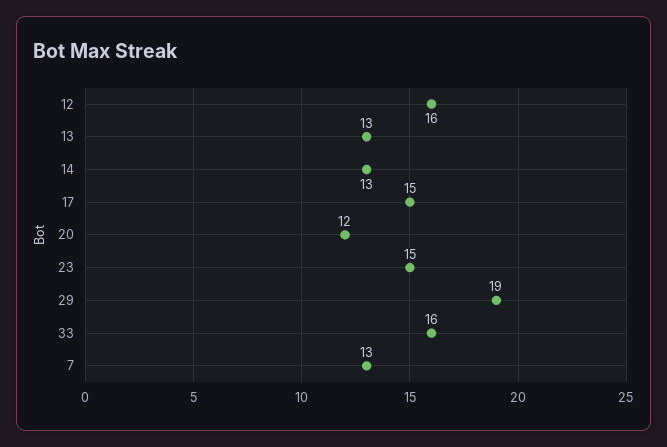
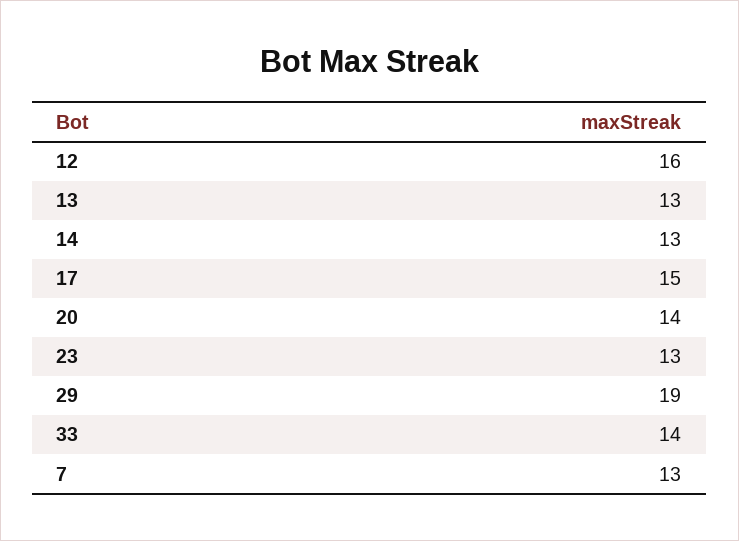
20: 12 -> 14
23: 15 -> 13
33: 16 -> 14

